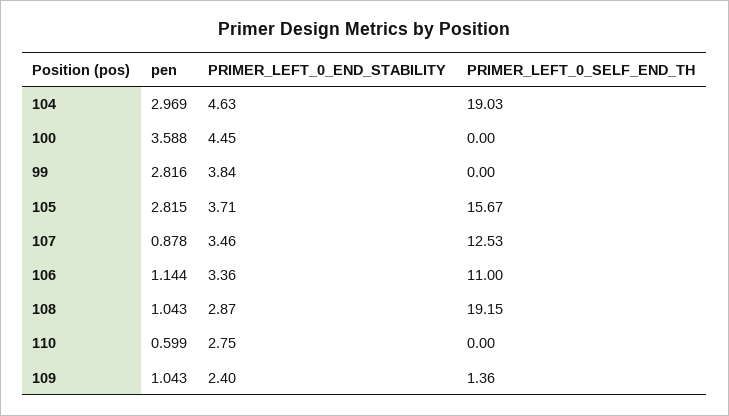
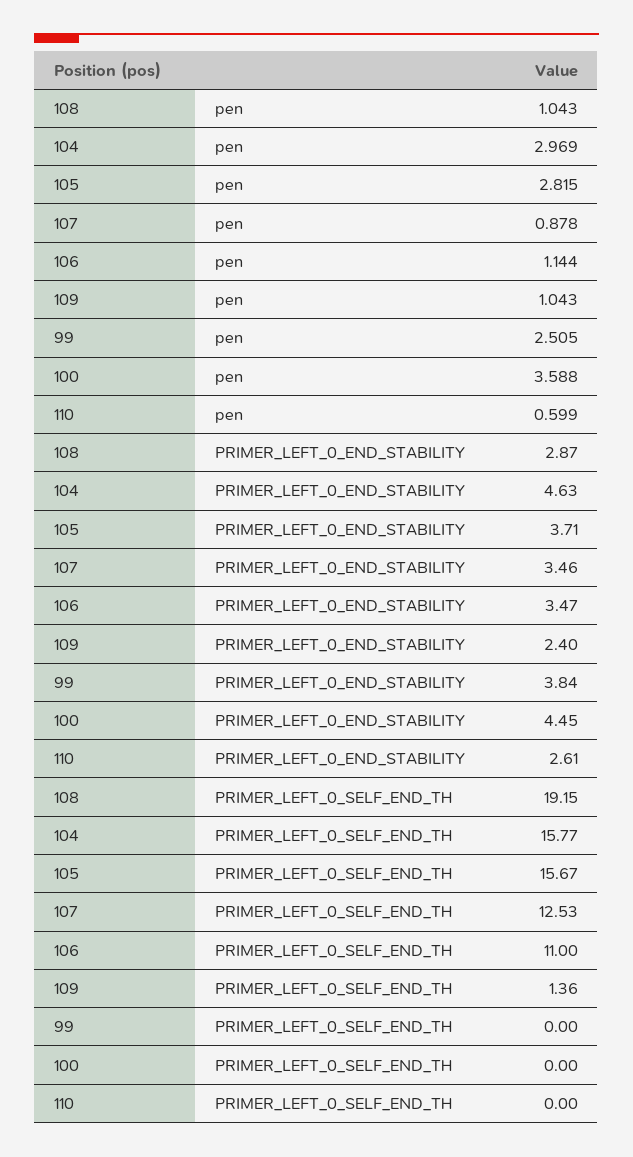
PRIMER_LEFT_0_SELF_END_TH, 104: 19.03 -> 15.77
pen, 99: 2.816 -> 2.505
PRIMER_LEFT_0_END_STABILITY, 106: 3.36 -> 3.47
PRIMER_LEFT_0_END_STABILITY, 110: 2.75 -> 2.61

